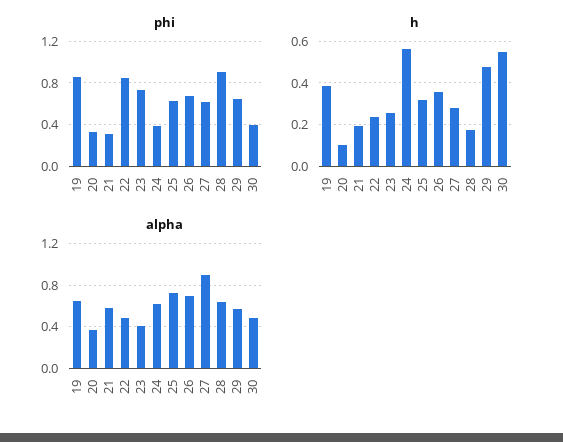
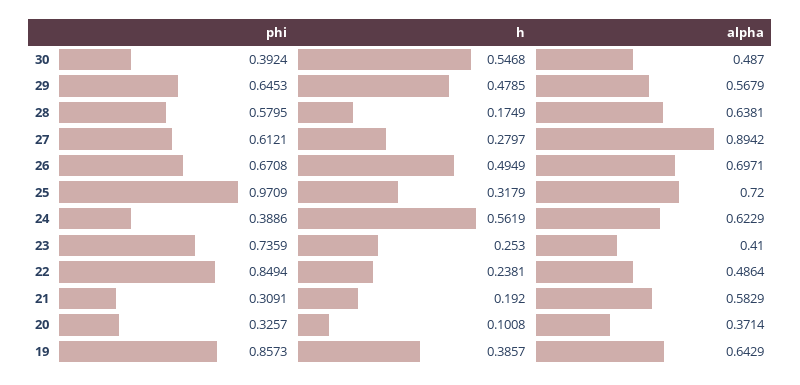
phi, 25: 0.6 -> 0.9709
phi, 28: 0.9 -> 0.5795
h, 26: 0.35 -> 0.4949

